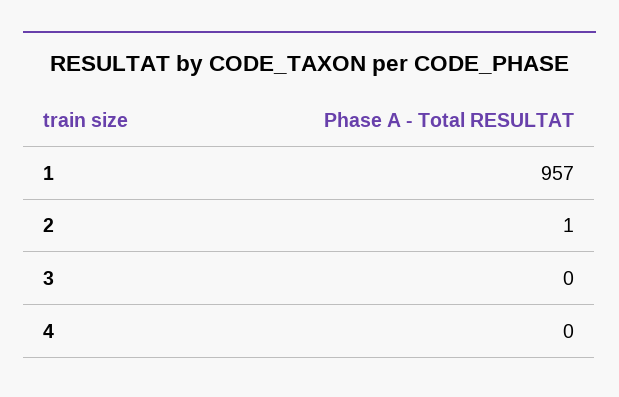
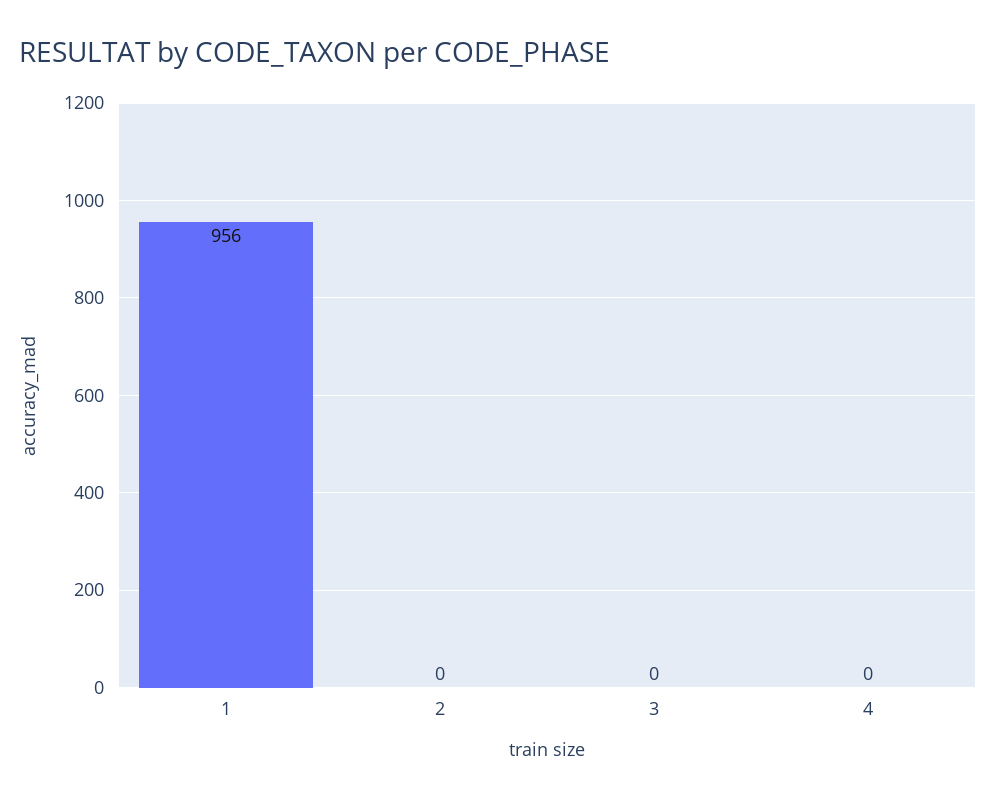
1: 957 -> 956
2: 1 -> 0

